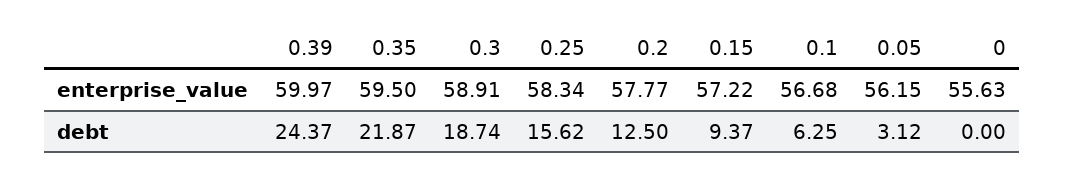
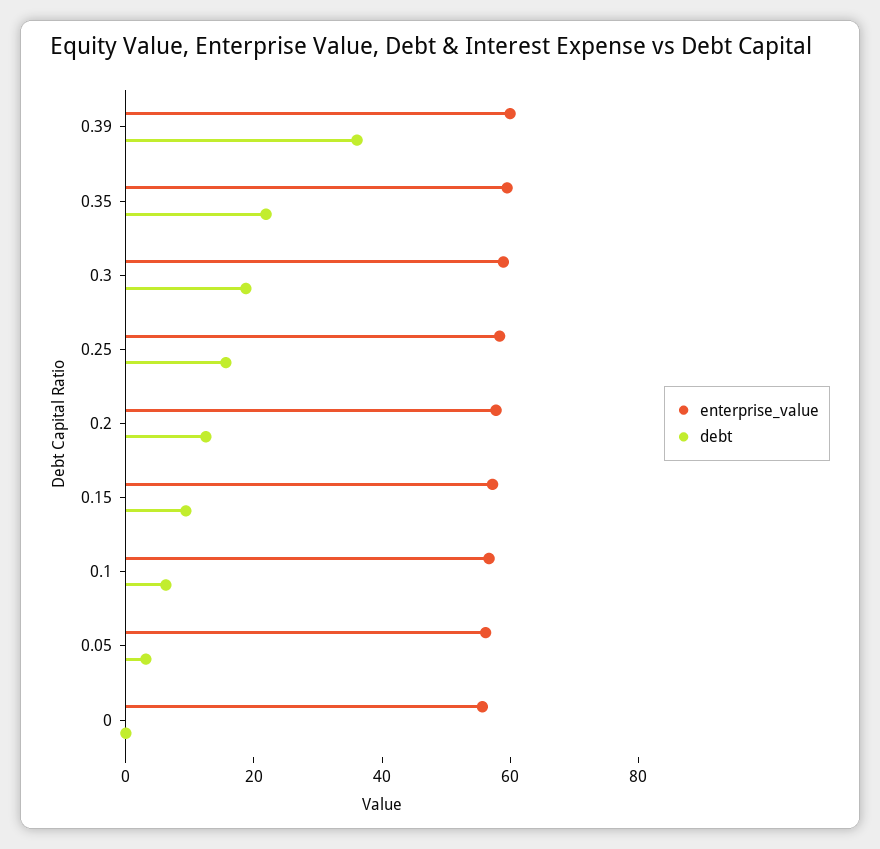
debt, 0.39: 24.37 -> 35

